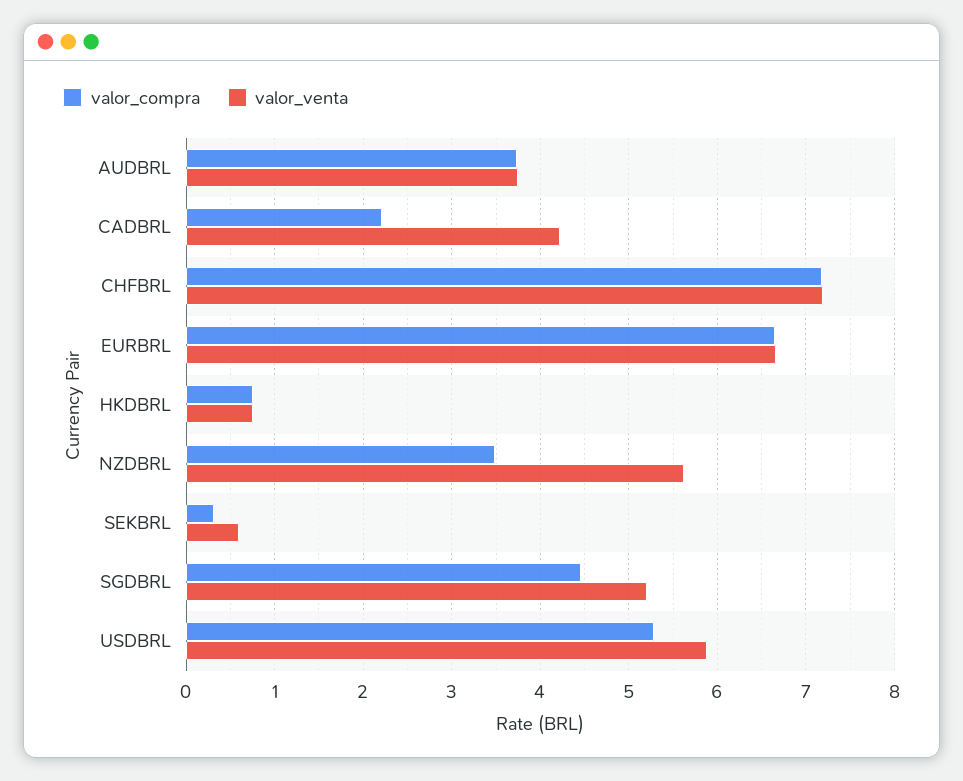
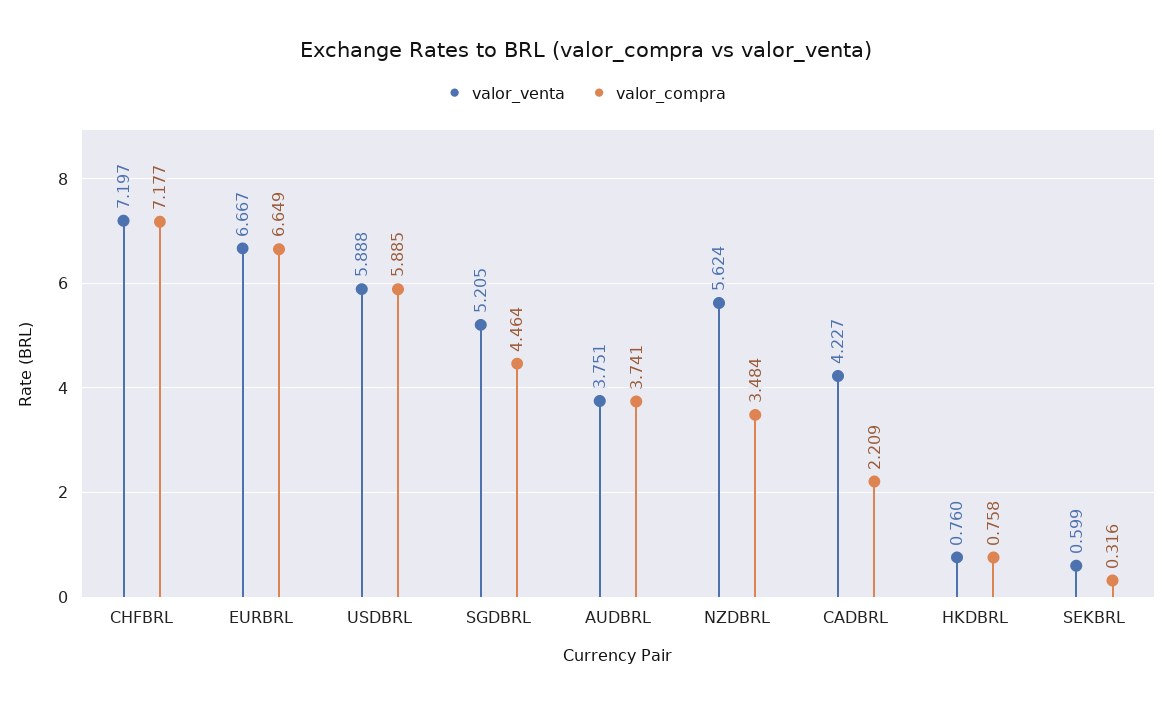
valor_compra, USDBRL: 5.3 -> 5.885

